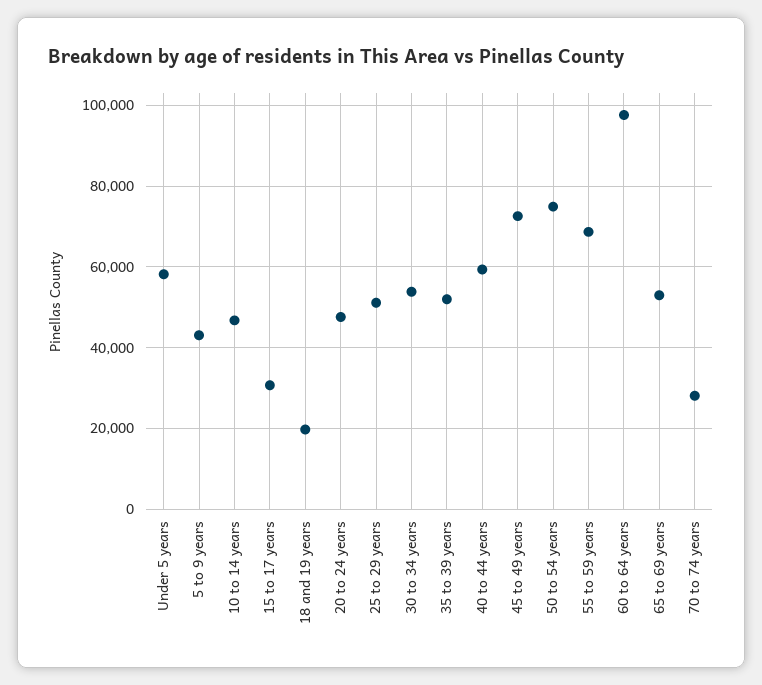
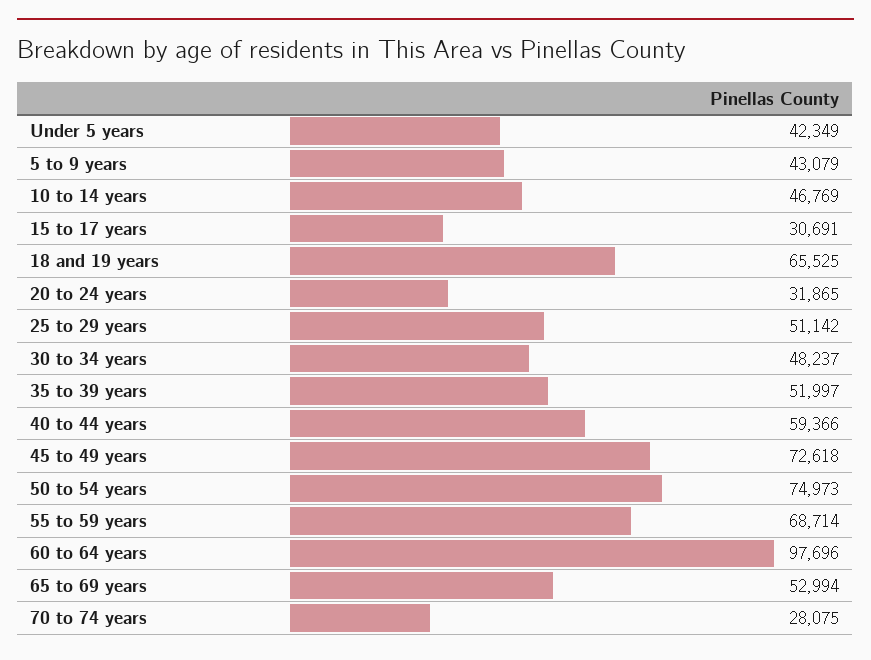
Under 5 years: 58000 -> 42349
18 and 19 years: 20000 -> 65525
20 to 24 years: 48000 -> 31865
30 to 34 years: 54000 -> 48237

